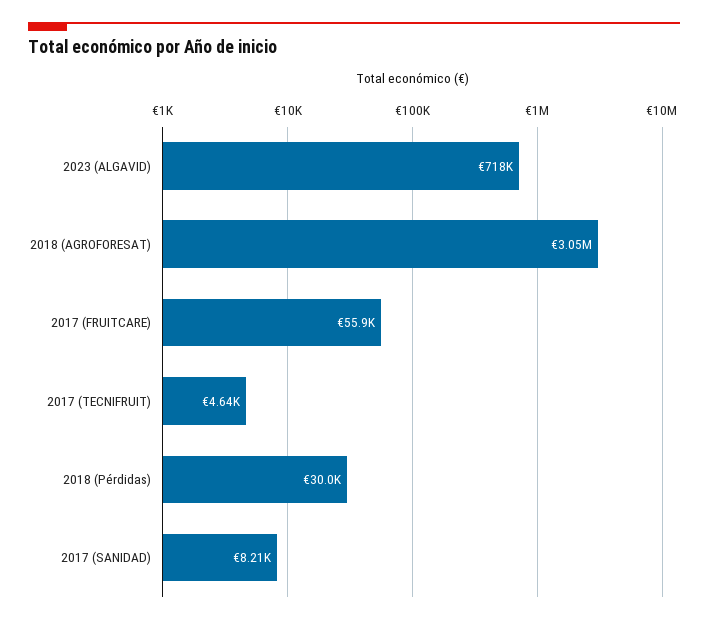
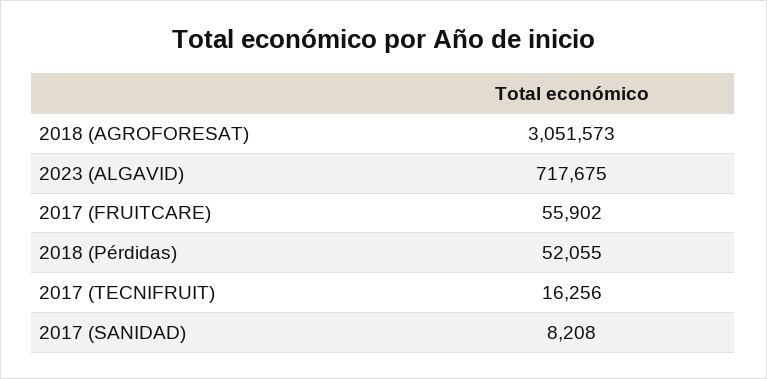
2017 (TECNIFRUIT): 4640 -> 16256
2018 (Pérdidas): 30000 -> 52055

